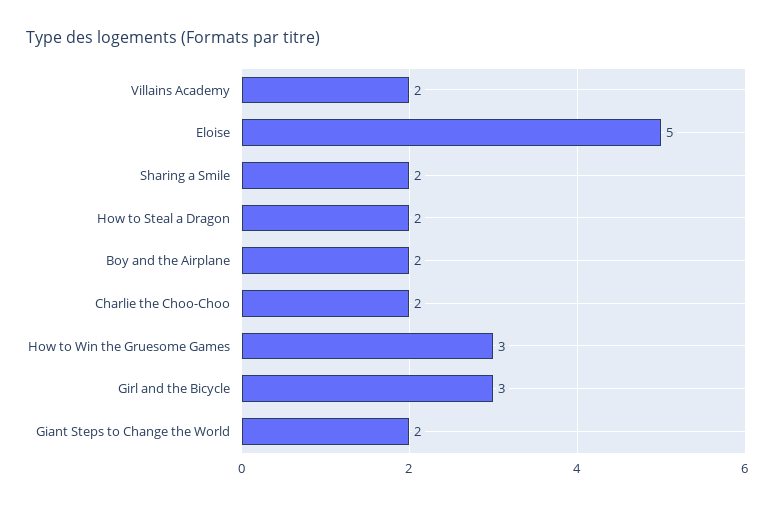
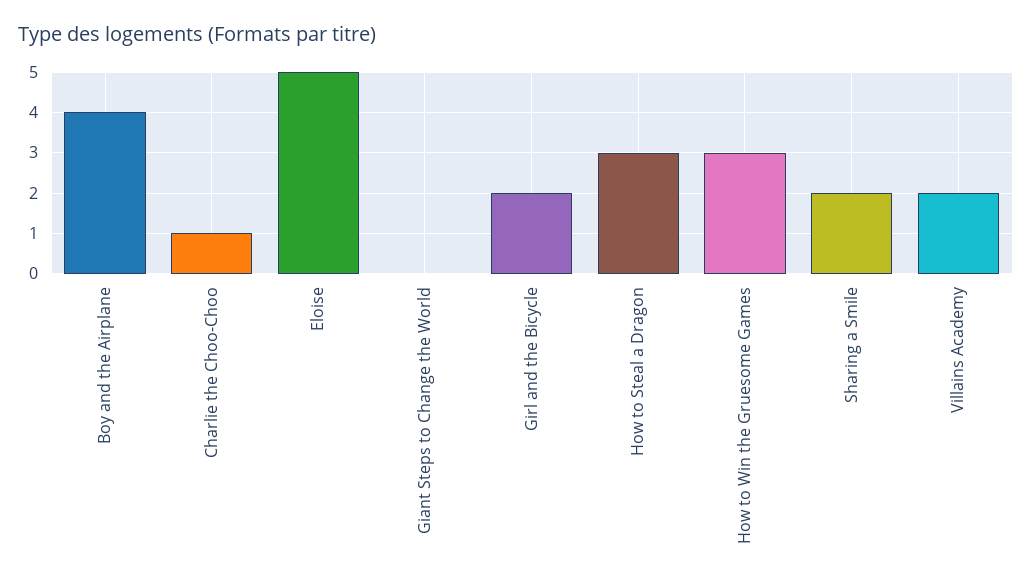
How to Steal a Dragon: 2 -> 3
Boy and the Airplane: 2 -> 4
Charlie the Choo-Choo: 2 -> 1
Girl and the Bicycle: 3 -> 2
Giant Steps to Change the World: 2 -> 0

